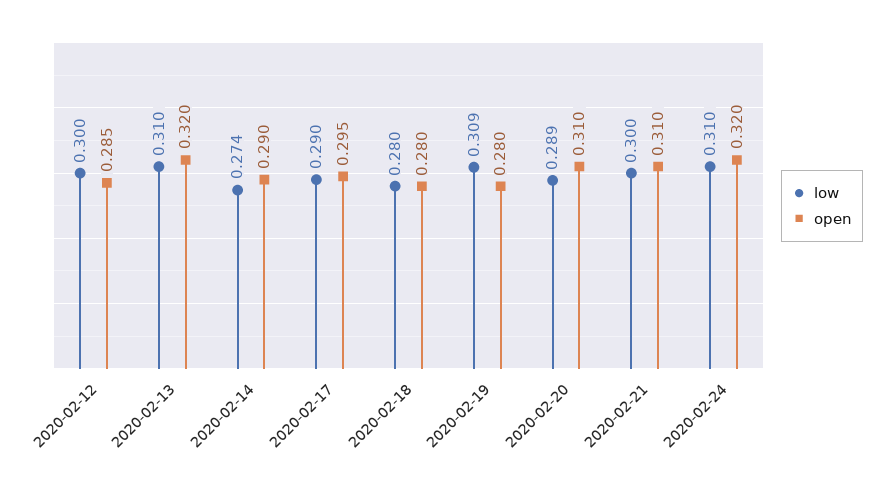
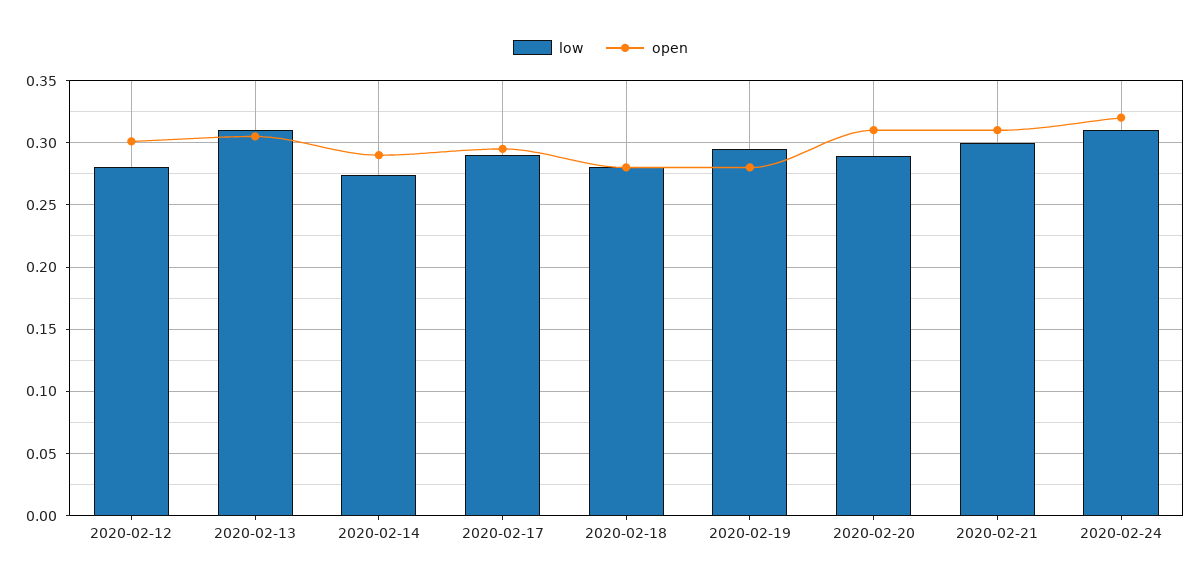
low, 2020-02-12: 0.3 -> 0.28
open, 2020-02-12: 0.285 -> 0.3
open, 2020-02-13: 0.32 -> 0.305
low, 2020-02-19: 0.309 -> 0.295

